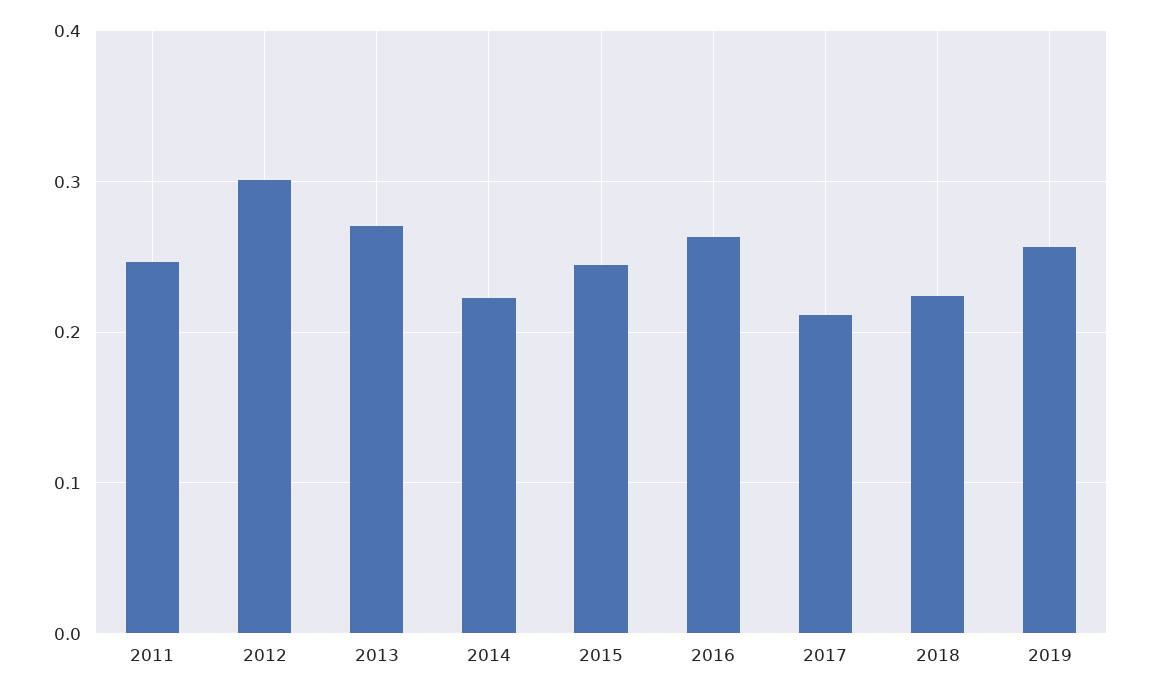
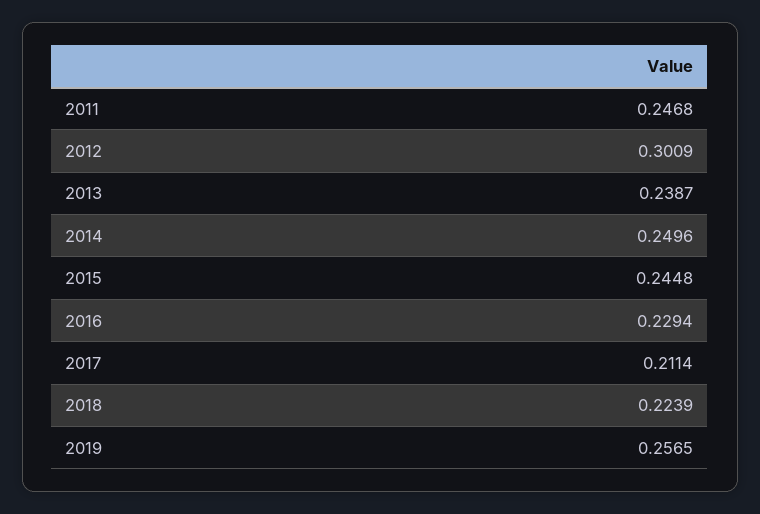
2013: 0.27 -> 0.2387
2014: 0.22 -> 0.2496
2016: 0.26 -> 0.2294

